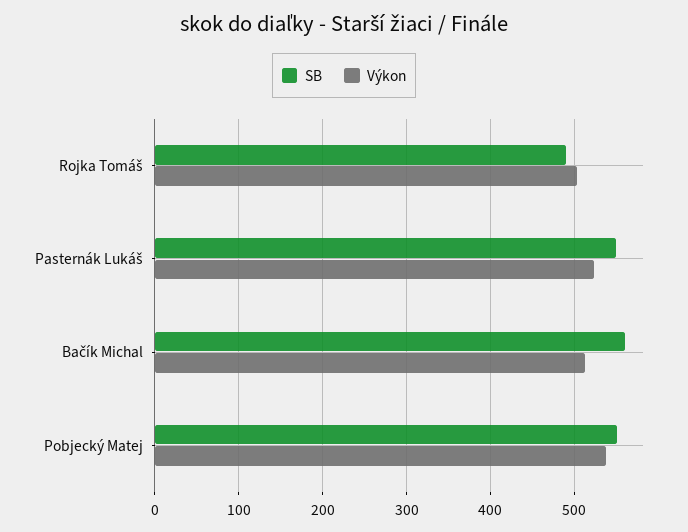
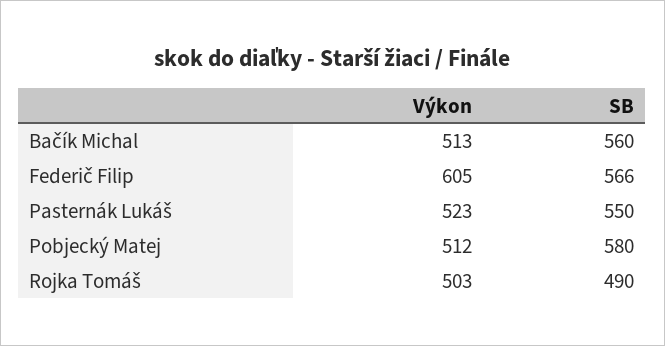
SB, Pobjecký Matej: 550 -> 580
Výkon, Pobjecký Matej: 540 -> 512
Výkon, Federič Filip: none -> 605
SB, Federič Filip: none -> 566

